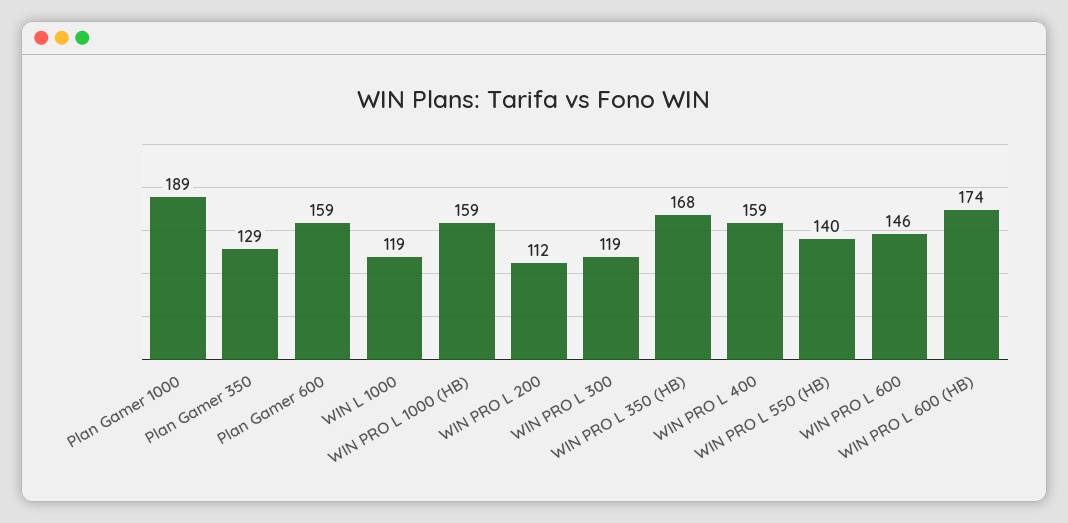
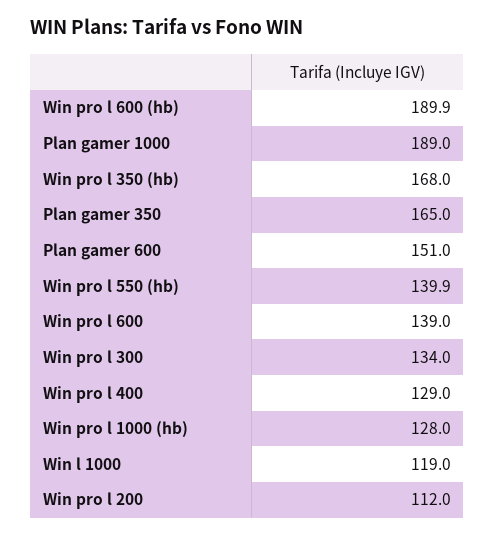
Plan Gamer 350: 129 -> 165
Plan Gamer 600: 159 -> 151
WIN PRO L 1000 (HB): 159 -> 128
WIN PRO L 300: 119 -> 134
WIN PRO L 400: 159 -> 129
WIN PRO L 600: 146 -> 139
WIN PRO L 600 (HB): 174 -> 189.9

